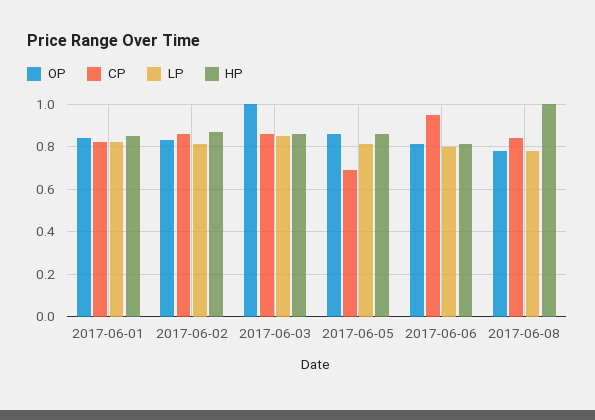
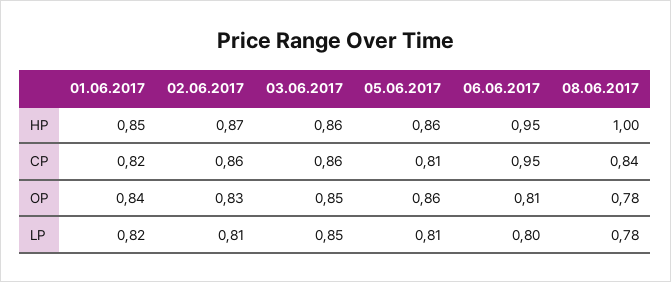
OP, 2017-06-03: 1 -> 0.85
CP, 2017-06-05: 0.7 -> 0.81
HP, 2017-06-06: 0.8 -> 0.95

